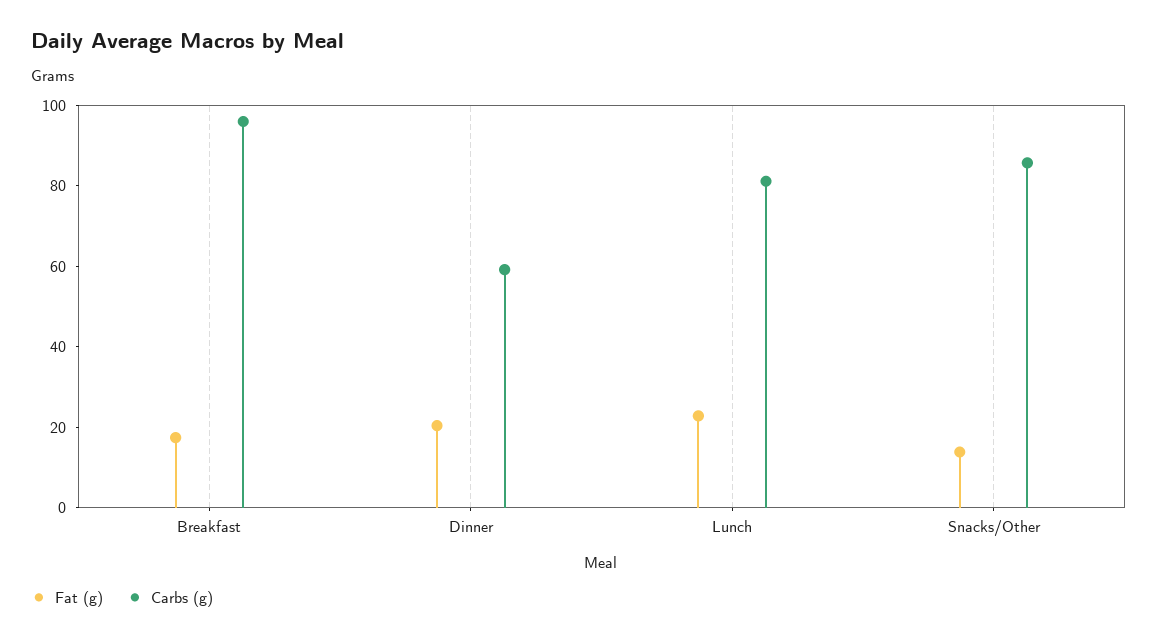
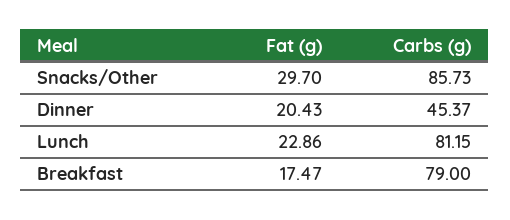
Carbs (g), Breakfast: 95 -> 79
Carbs (g), Dinner: 60 -> 45.37
Fat (g), Snacks/Other: 15 -> 29.7

